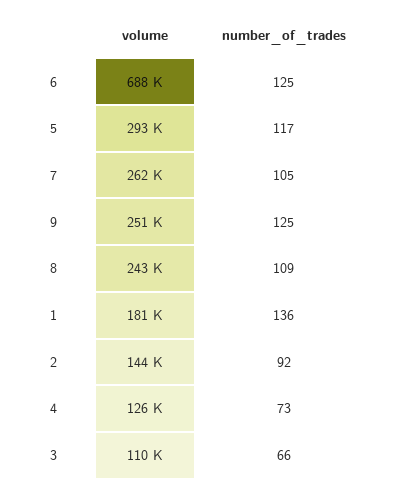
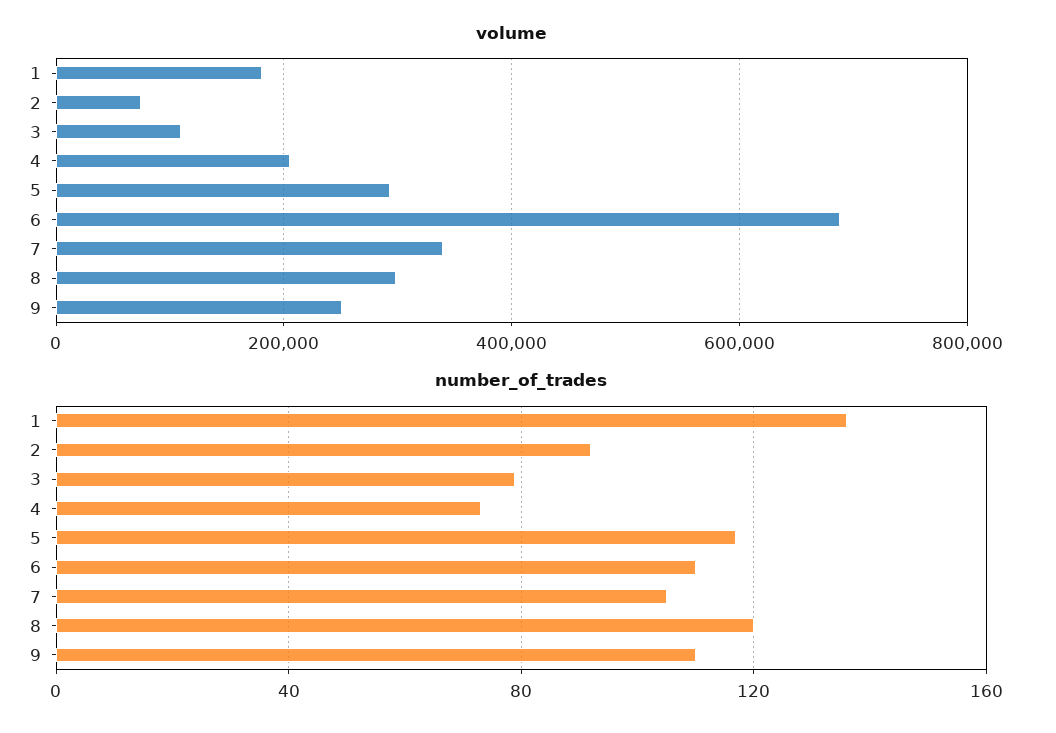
number_of_trades, 6: 125 -> 110
volume, 7: 262000 -> 340000
number_of_trades, 9: 125 -> 110
volume, 8: 243000 -> 300000
number_of_trades, 8: 109 -> 120
volume, 2: 144000 -> 80000
volume, 4: 126000 -> 200000
number_of_trades, 3: 66 -> 80

